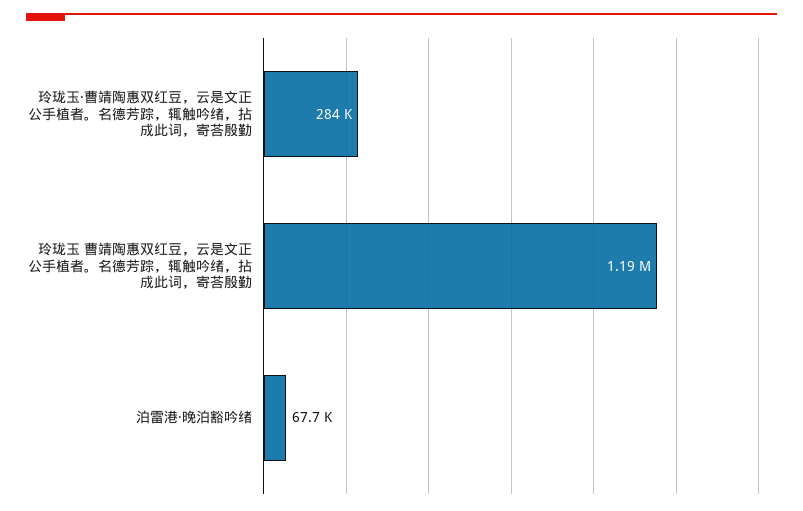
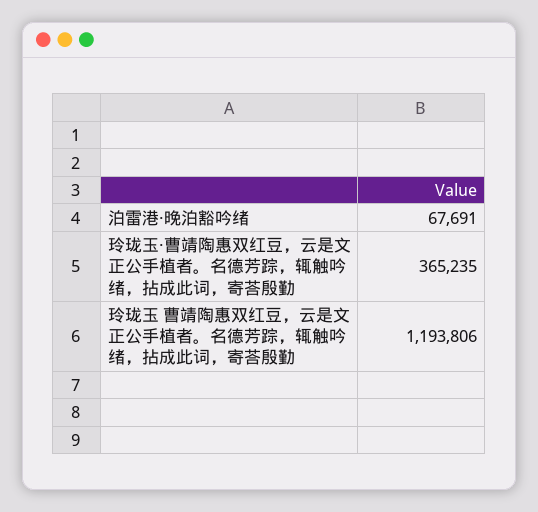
玲珑玉·曹靖陶惠双红豆，云是文正公手植者。名德芳踪，辄触吟绪，拈成此词，寄荅殷勤: 284000 -> 365235

